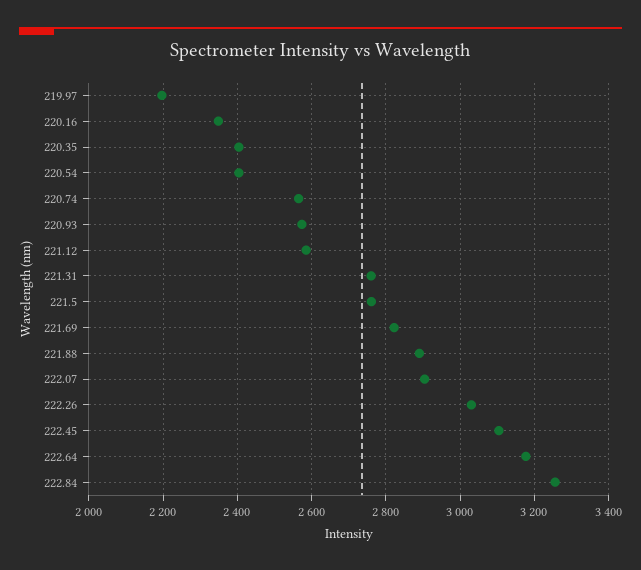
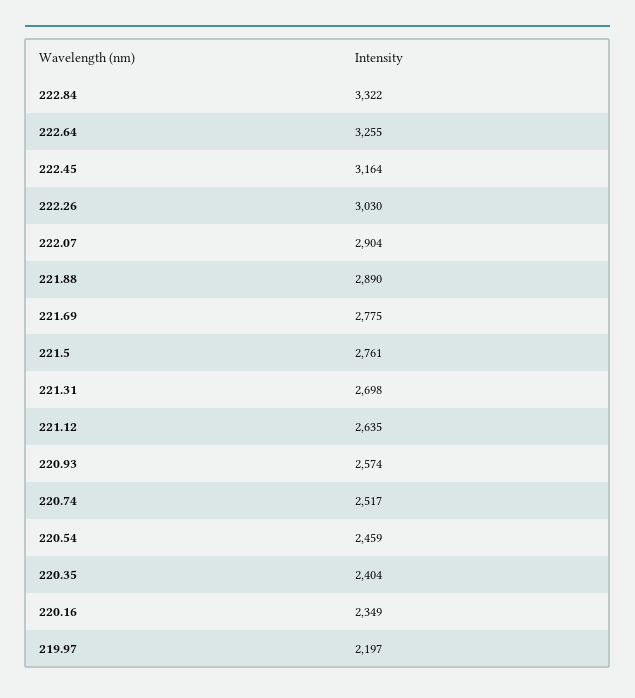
220.54: 2400 -> 2459
220.74: 2560 -> 2517
221.12: 2580 -> 2635
221.31: 2760 -> 2698
221.69: 2820 -> 2775
222.45: 3100 -> 3164
222.64: 3180 -> 3255
222.84: 3260 -> 3322

